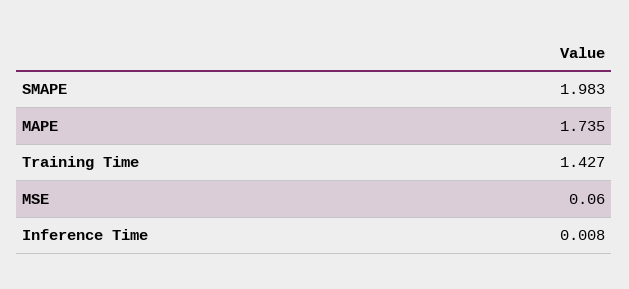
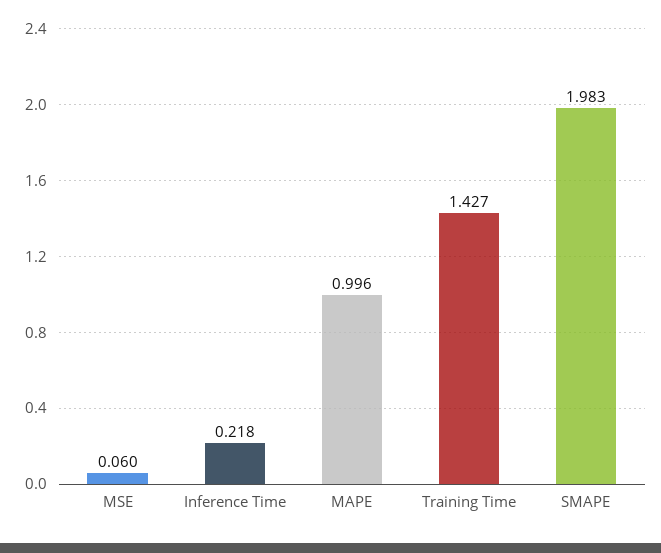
MAPE: 1.735 -> 0.996
Inference Time: 0.008 -> 0.218

